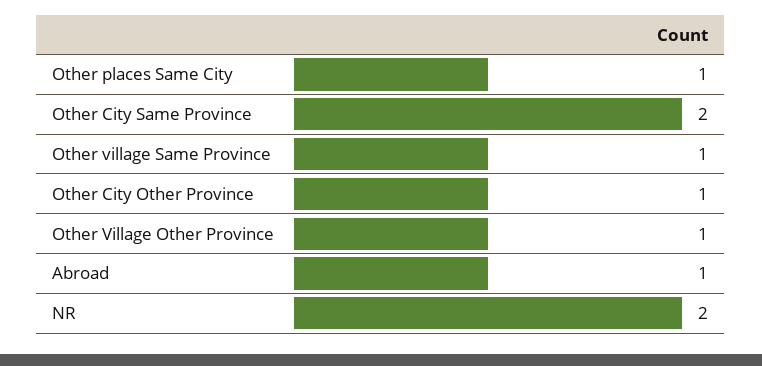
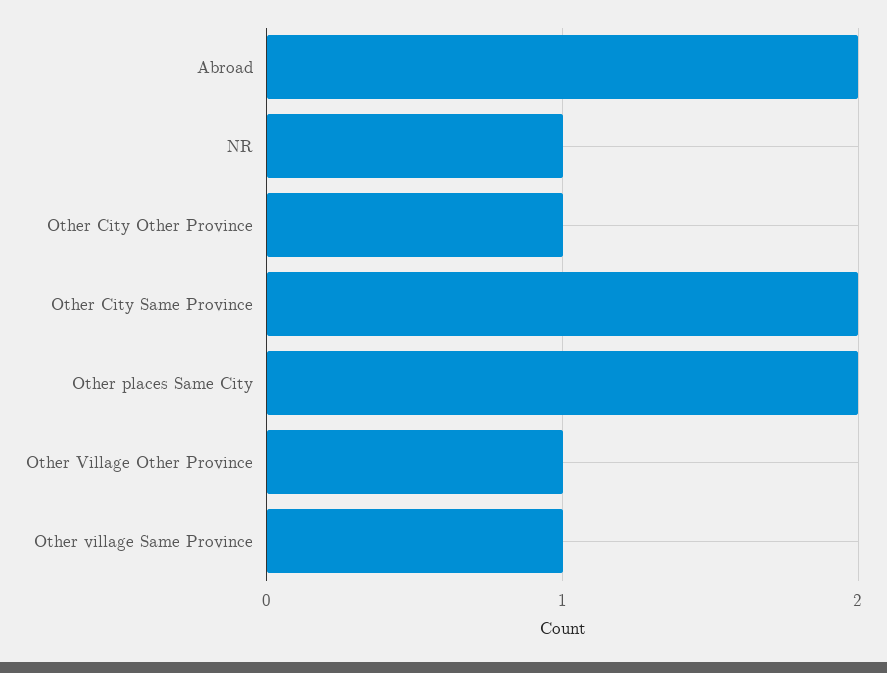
Other places Same City: 1 -> 2
Abroad: 1 -> 2
NR: 2 -> 1

